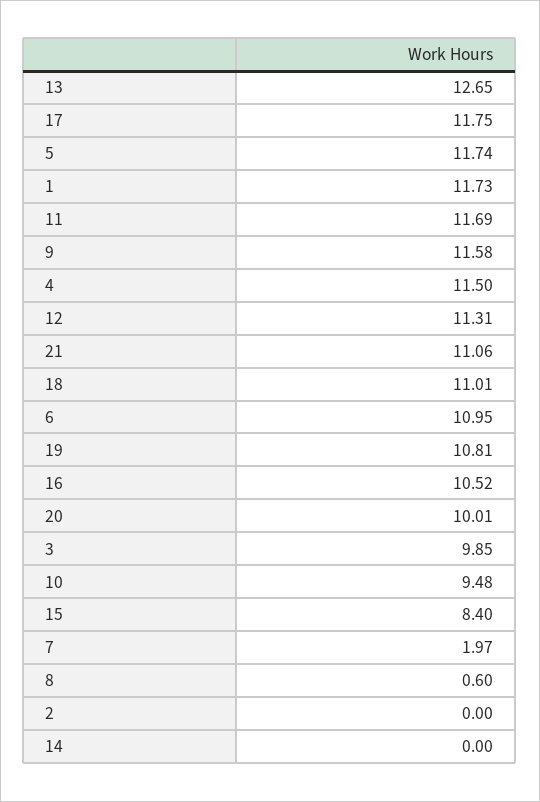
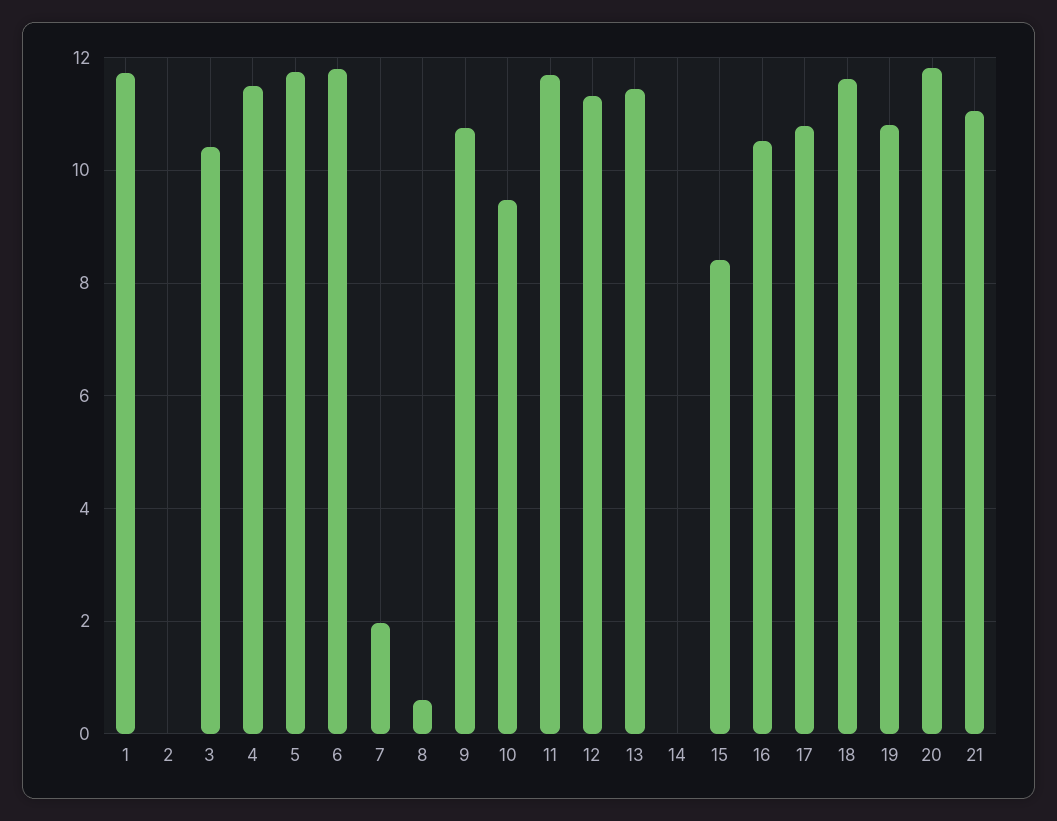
13: 12.65 -> 11.4
17: 11.75 -> 10.8
9: 11.58 -> 10.8
18: 11.01 -> 11.6
6: 10.95 -> 11.8
20: 10.01 -> 11.8
3: 9.85 -> 10.4

